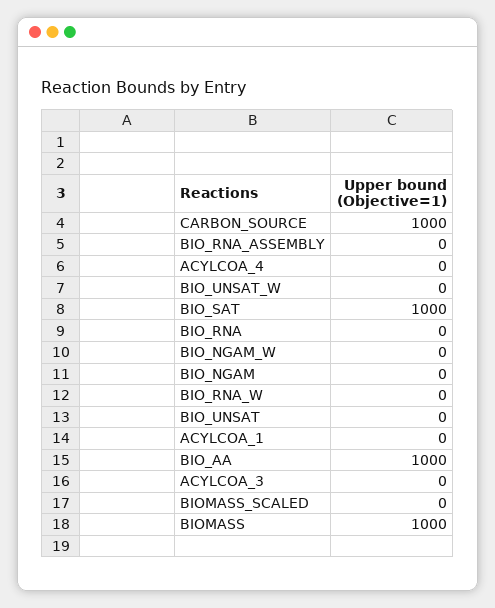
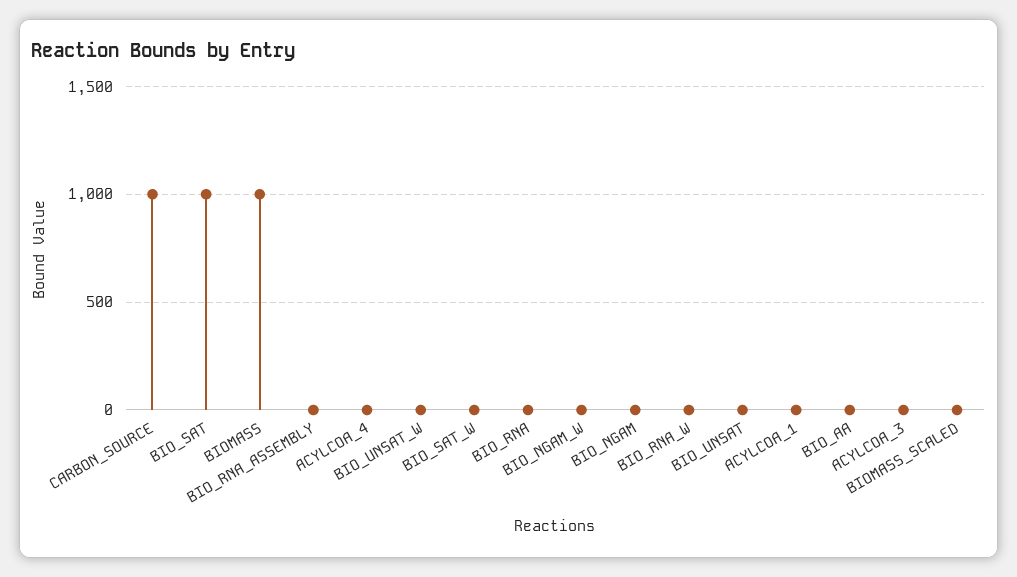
BIO_AA: 1000 -> 0
BIO_SAT_W: none -> 0

